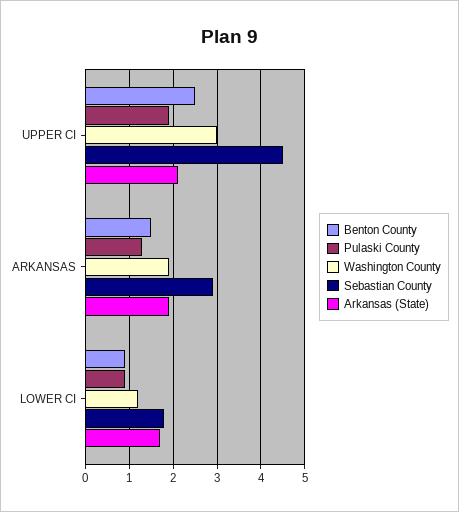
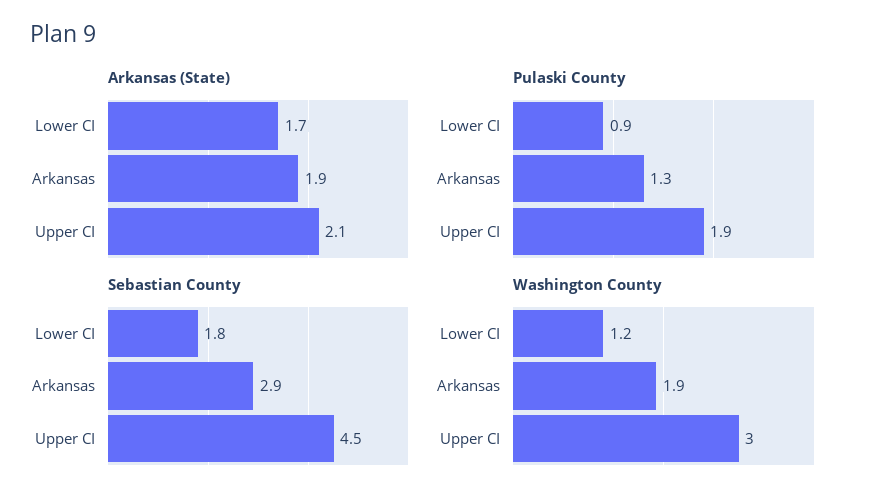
Benton County, UPPER CI: 2.5 -> none
Benton County, ARKANSAS: 1.5 -> none
Benton County, LOWER CI: 1 -> none

